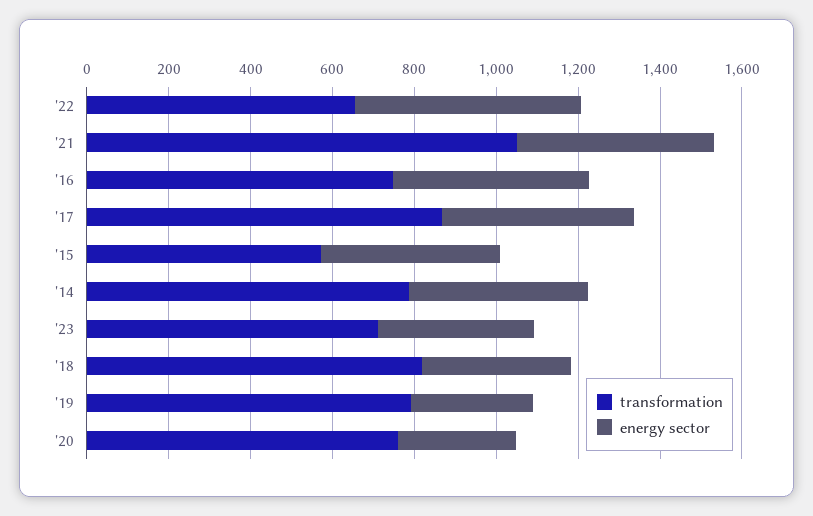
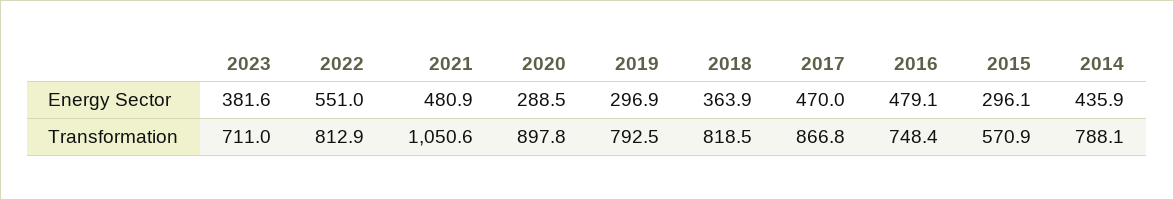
transformation, '22: 650 -> 812.9
energy sector, '15: 450 -> 296.1
transformation, '20: 750 -> 897.8

